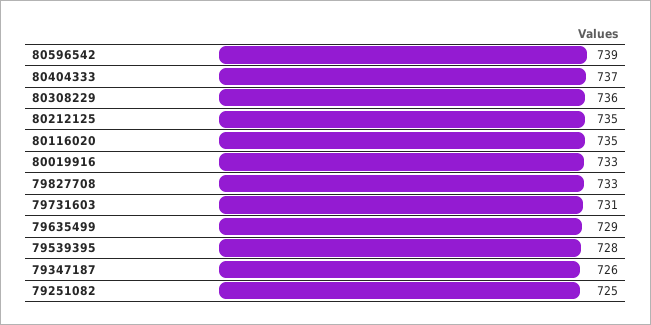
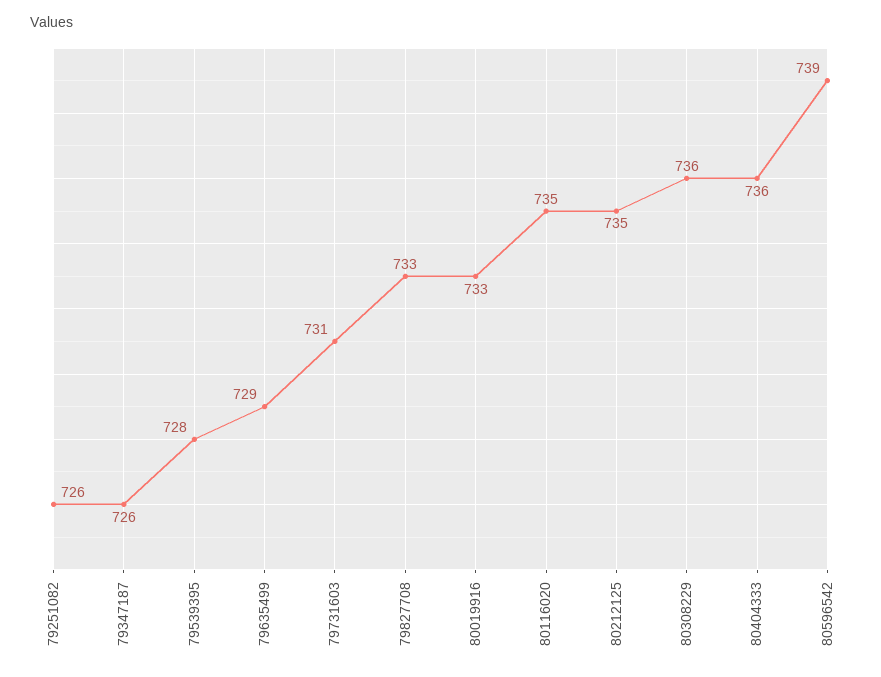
80404333: 737 -> 736
79251082: 725 -> 726

